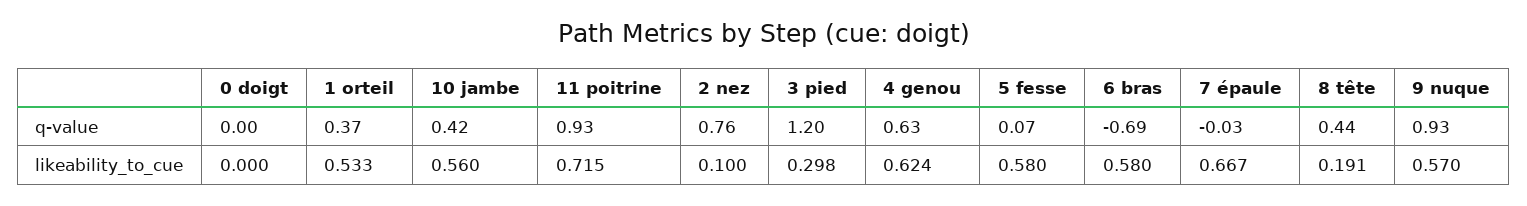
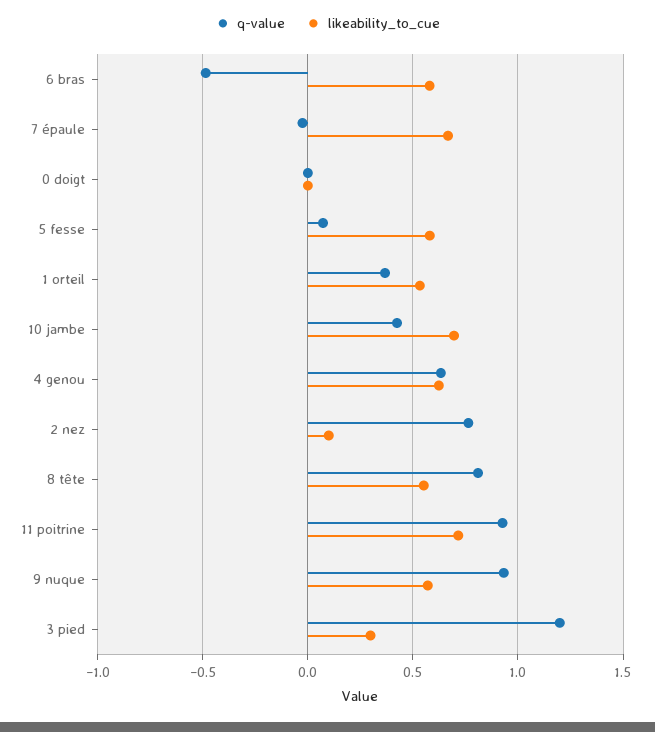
q-value, 6 bras: -0.69 -> -0.5
q-value, 8 tête: 0.44 -> 0.8
likeability_to_cue, 10 jambe: 0.56 -> 0.7
likeability_to_cue, 8 tête: 0.191 -> 0.55

